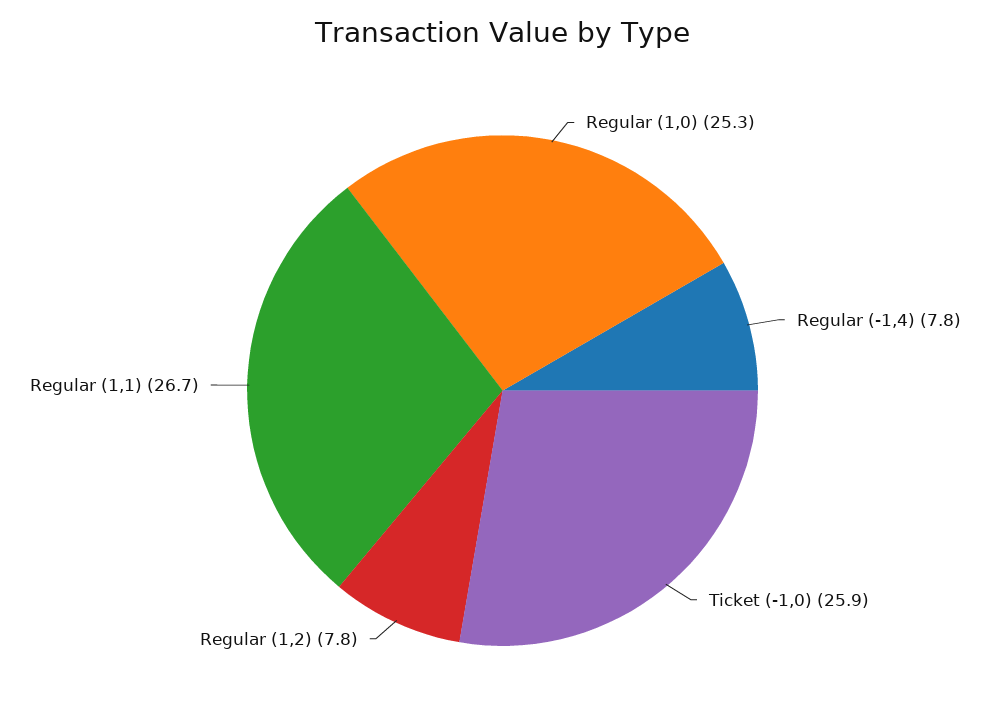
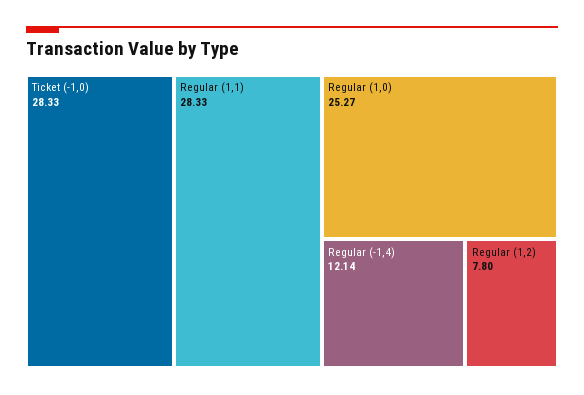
Regular (-1,4): 7.8 -> 12.14
Ticket (-1,0): 25.9 -> 28.33
Regular (1,1): 26.7 -> 28.33

